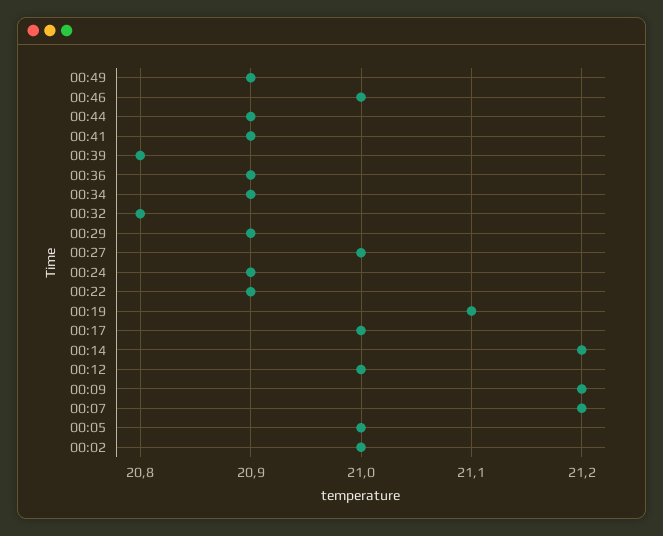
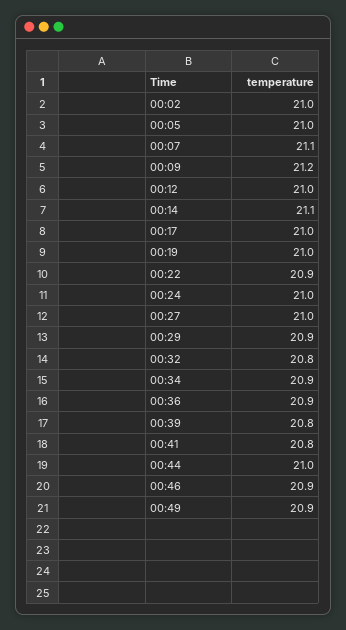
00:46: 21 -> 20.9
00:44: 20.9 -> 21
00:41: 20.9 -> 20.8
00:24: 20.9 -> 21
00:19: 21.1 -> 21
00:14: 21.2 -> 21.1
00:07: 21.2 -> 21.1

